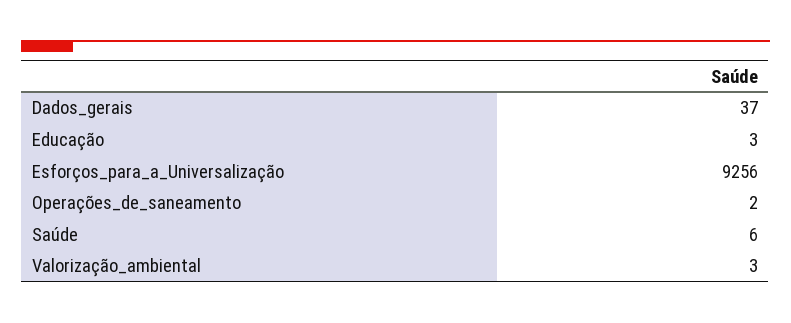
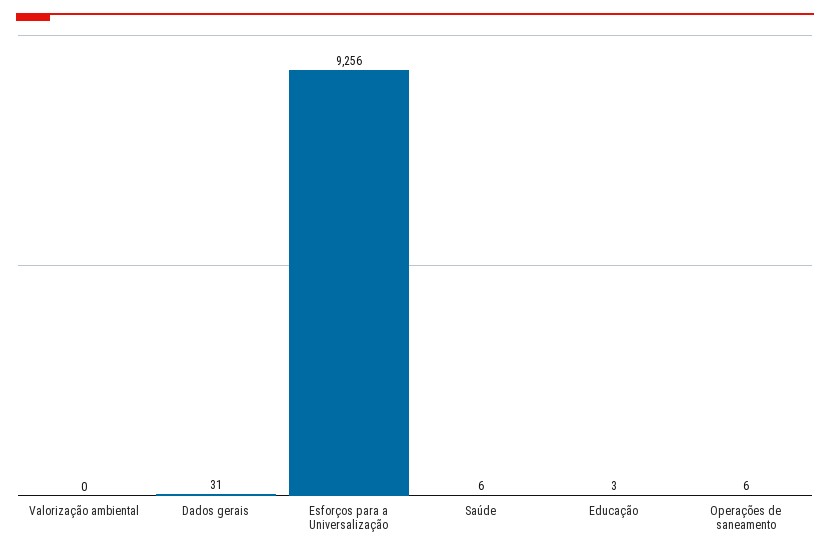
Dados_gerais: 37 -> 31
Operações_de_saneamento: 2 -> 6
Valorização_ambiental: 3 -> 0

